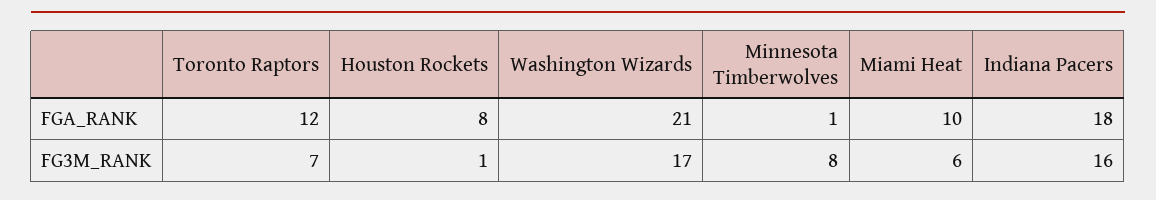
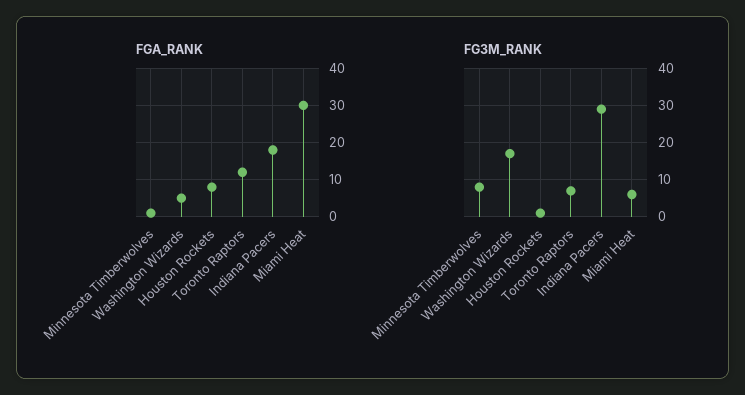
FGA_RANK, Washington Wizards: 21 -> 5
FGA_RANK, Miami Heat: 10 -> 30
FG3M_RANK, Indiana Pacers: 16 -> 30

